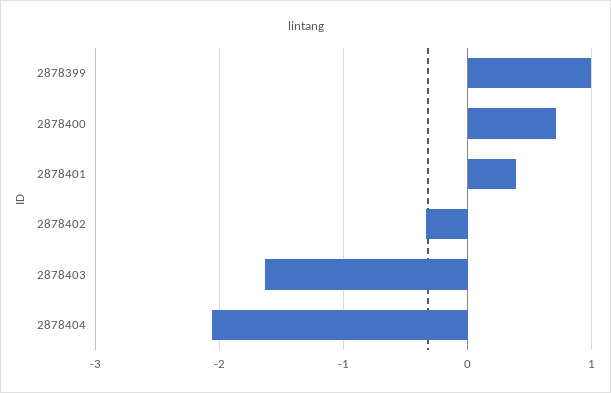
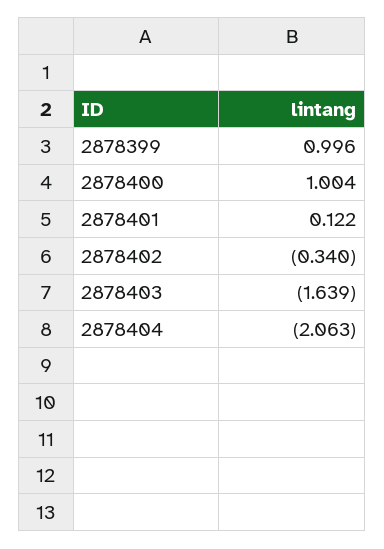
2878400: 0.7 -> 1.004
2878401: 0.4 -> 0.122

